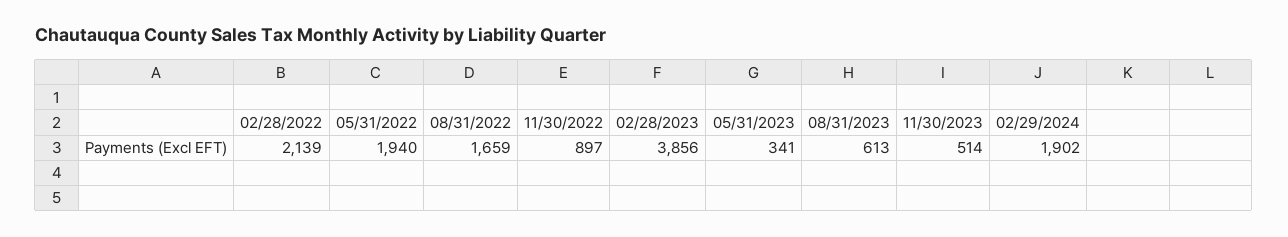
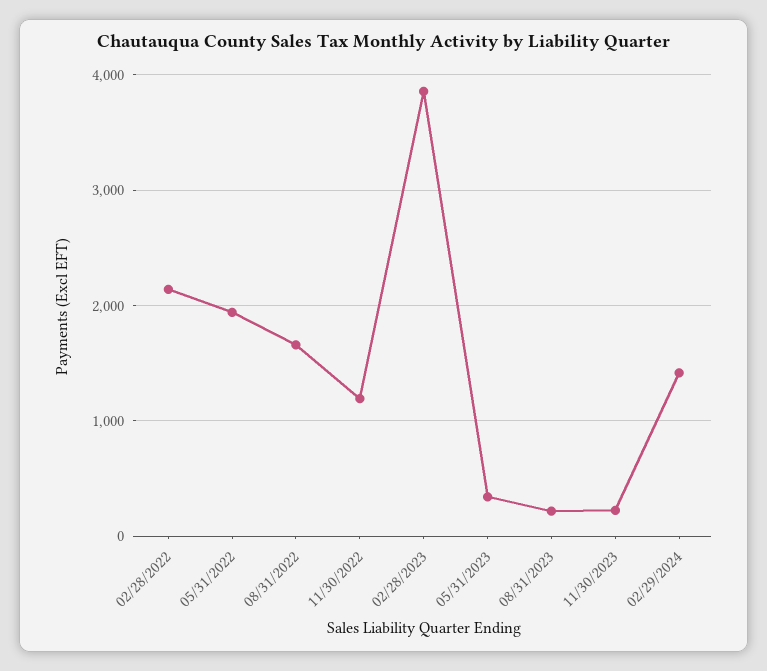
11/30/2022: 897 -> 1200
08/31/2023: 613 -> 200
11/30/2023: 514 -> 200
02/29/2024: 1902 -> 1400

